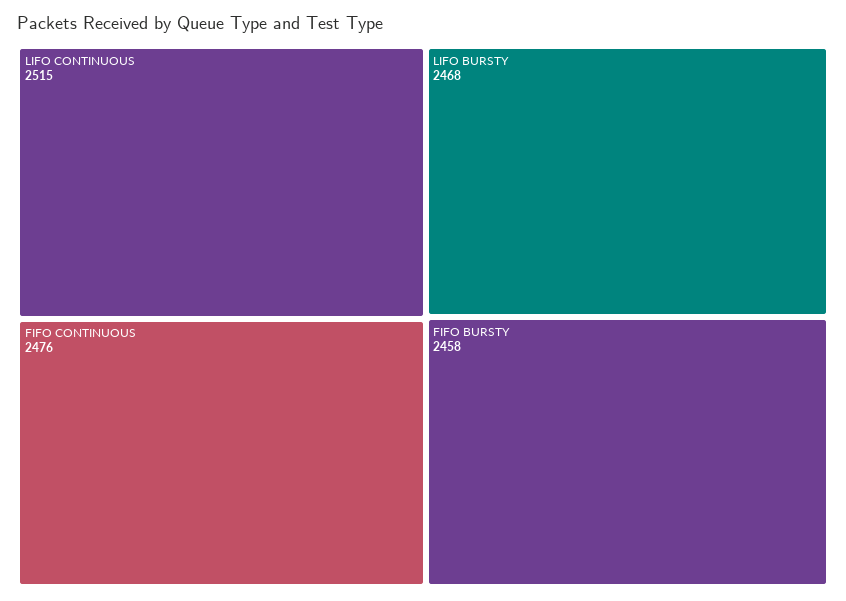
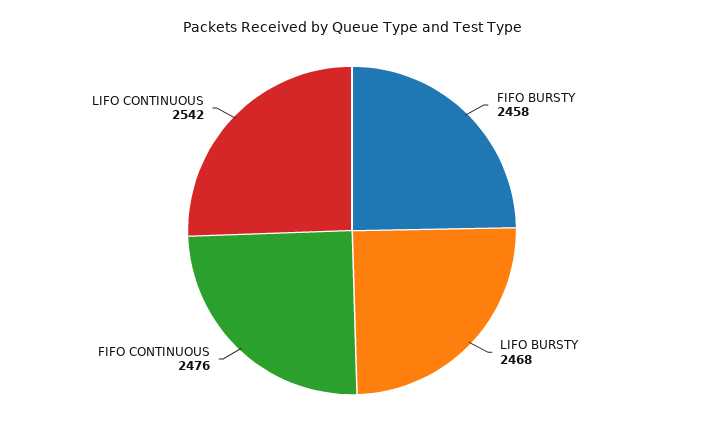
LIFO CONTINUOUS: 2515 -> 2542

